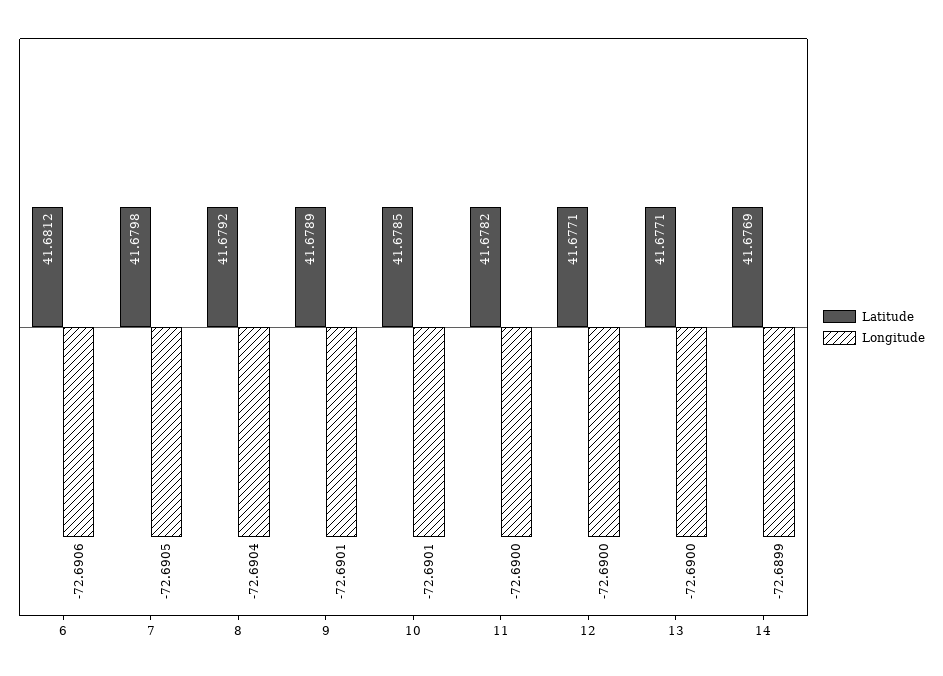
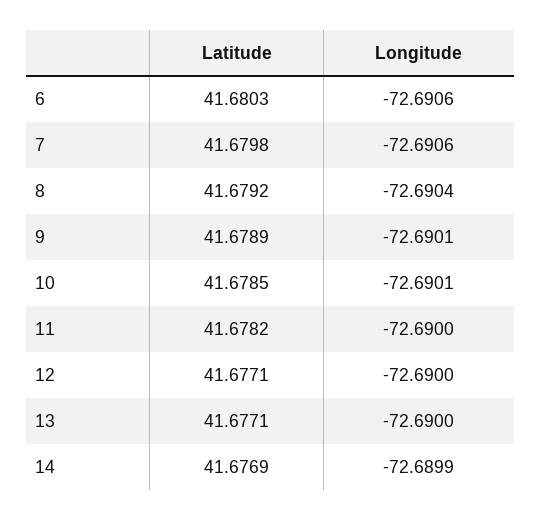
Latitude, 6: 41.6812 -> 41.6803
Longitude, 7: -72.6905 -> -72.6906

